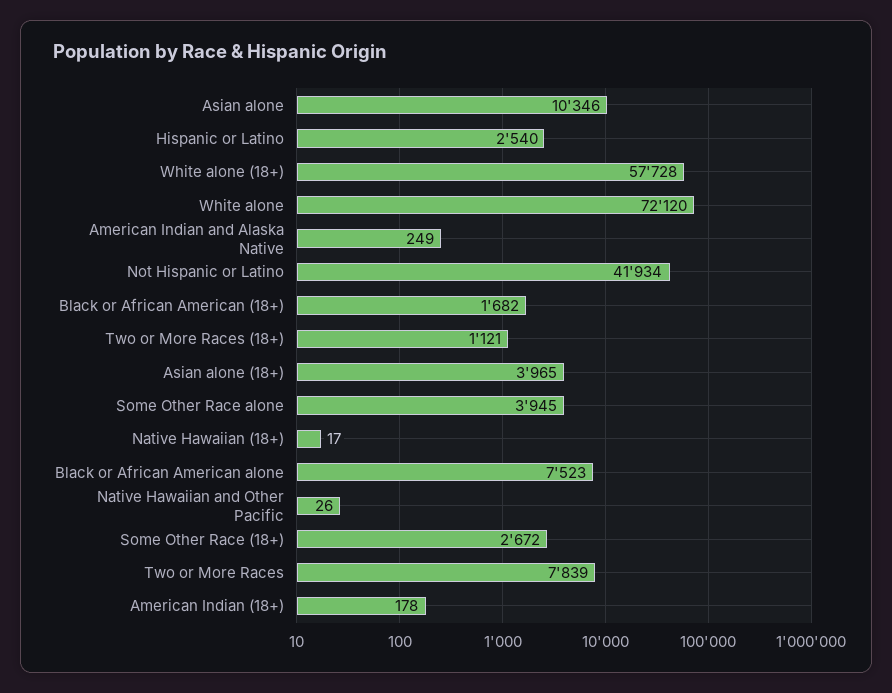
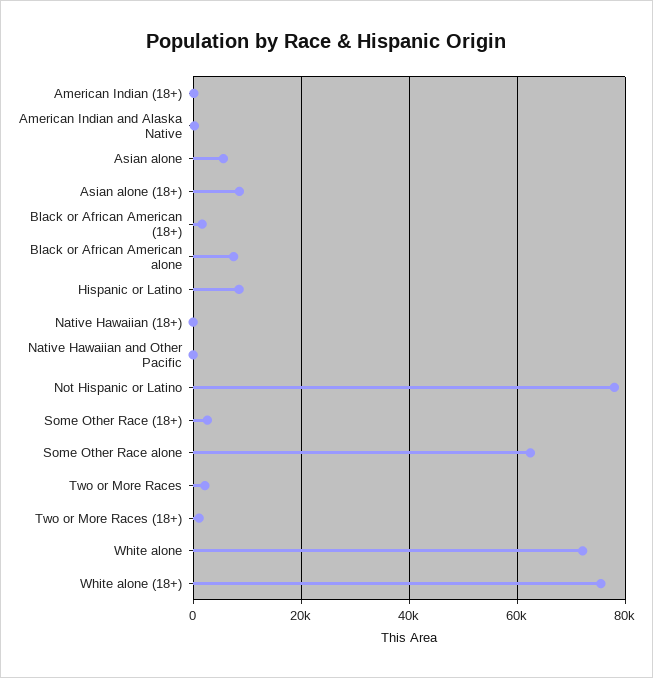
Asian alone: 10346 -> 6000
Hispanic or Latino: 2540 -> 8000
White alone (18+): 57728 -> 76000
Not Hispanic or Latino: 41934 -> 78000
Asian alone (18+): 3965 -> 8000
Some Other Race alone: 3945 -> 62000
Two or More Races: 7839 -> 2000

